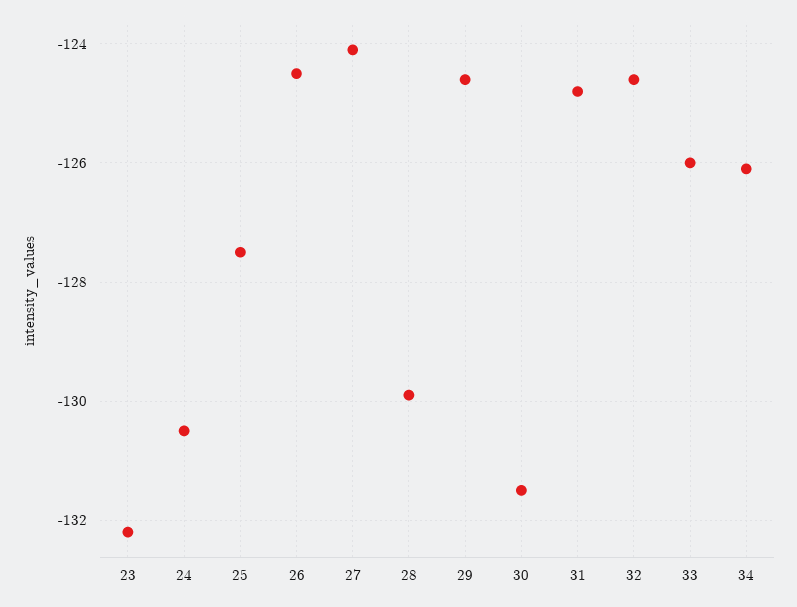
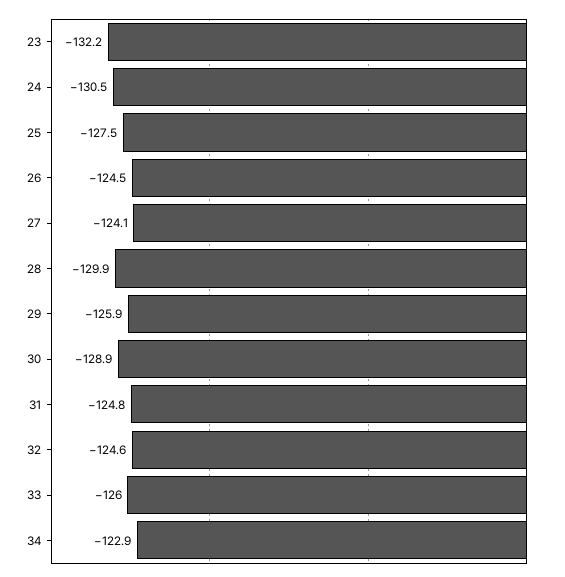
29: -124.5 -> -125.9
30: -131.5 -> -128.9
34: -126 -> -122.9

